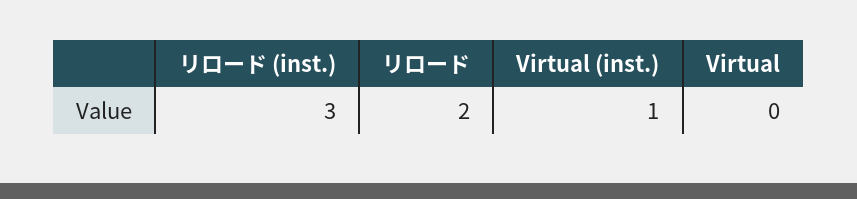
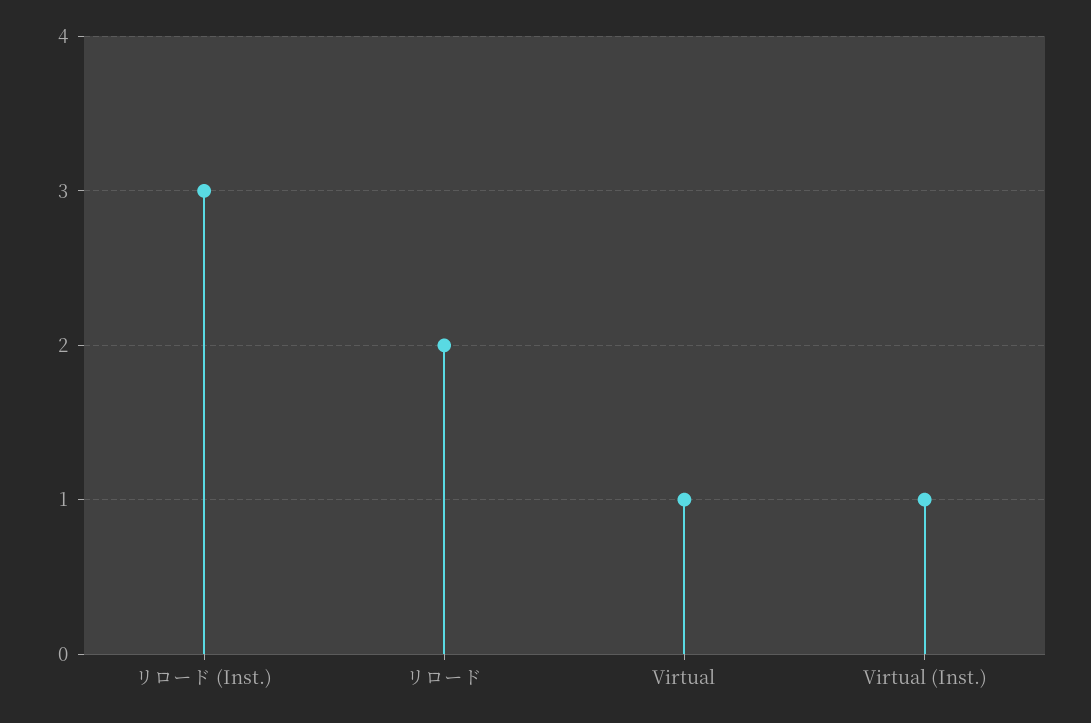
Virtual: 0 -> 1

